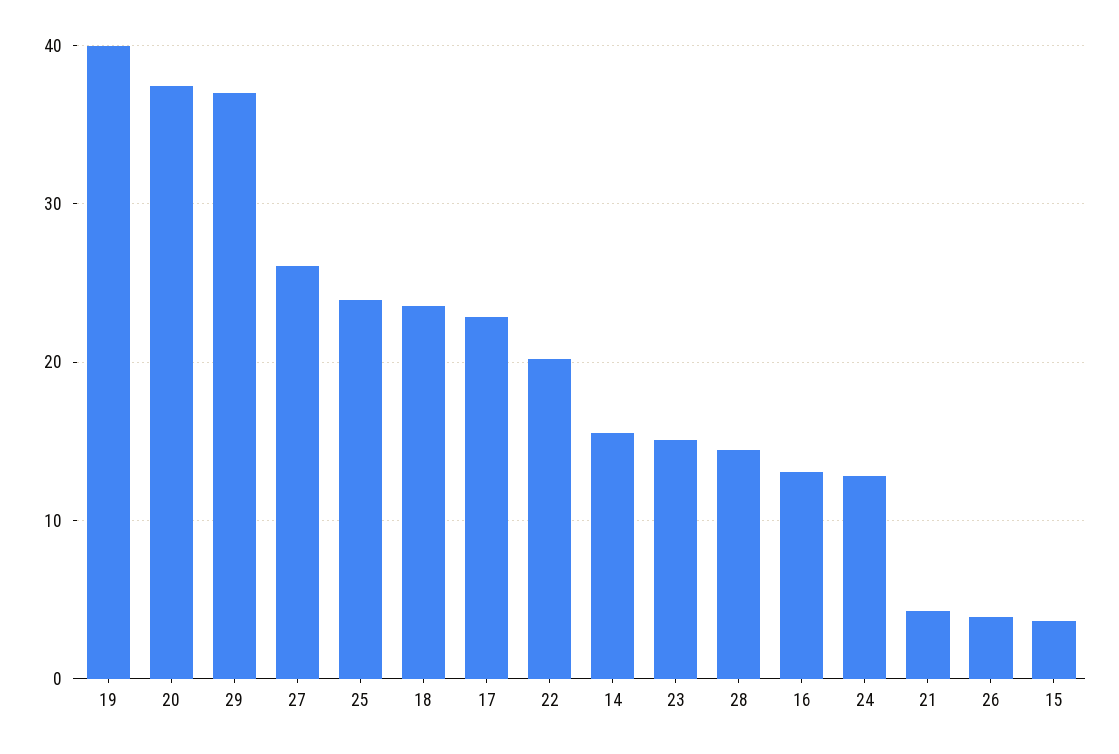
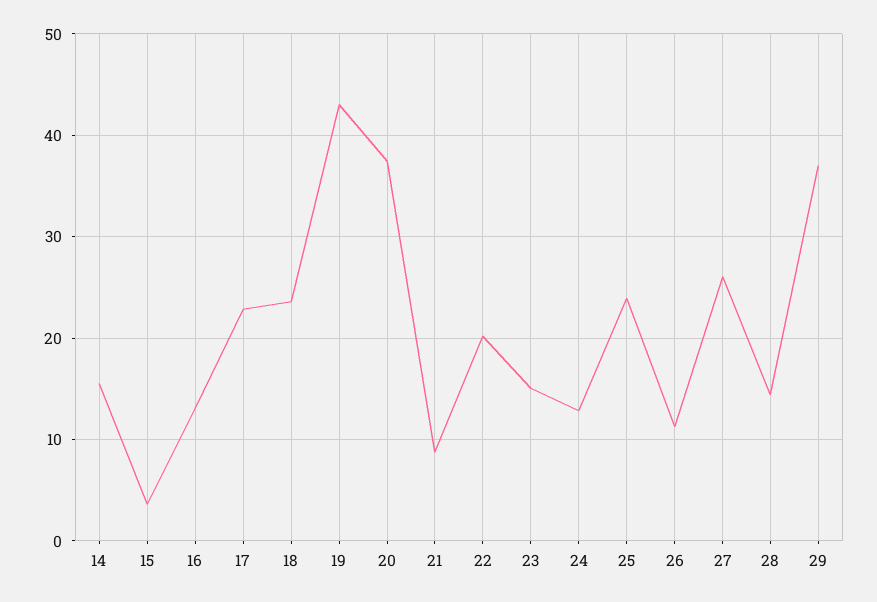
19: 40 -> 43
21: 4 -> 9
26: 4 -> 11

